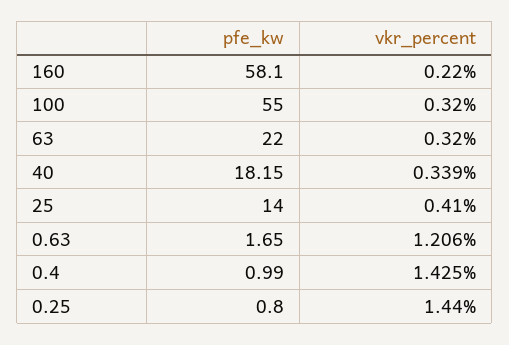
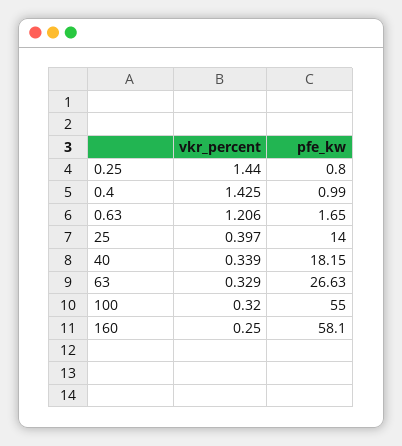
vkr_percent, 160: 0.22 -> 0.25
pfe_kw, 63: 22 -> 26.63
vkr_percent, 63: 0.32 -> 0.329
vkr_percent, 25: 0.41 -> 0.397

